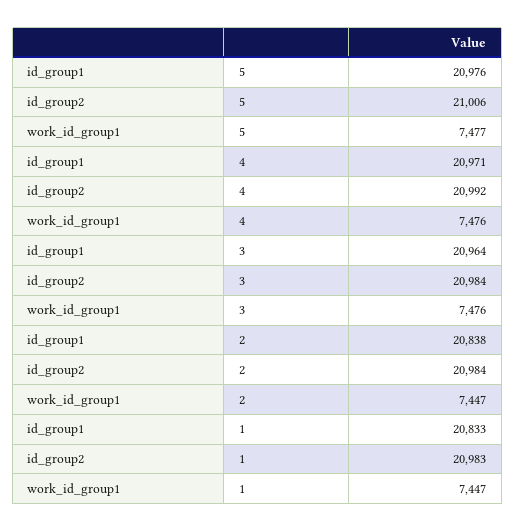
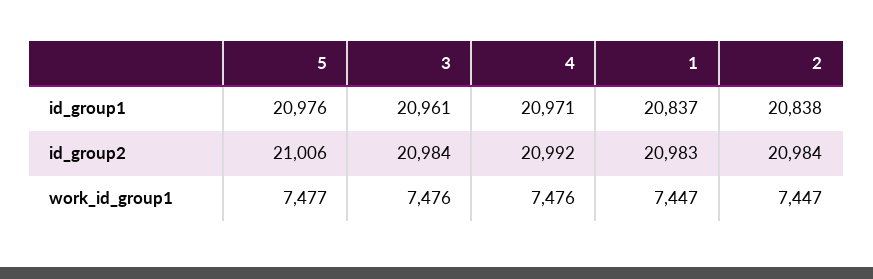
id_group1, 3: 20964 -> 20961
id_group1, 1: 20833 -> 20837

